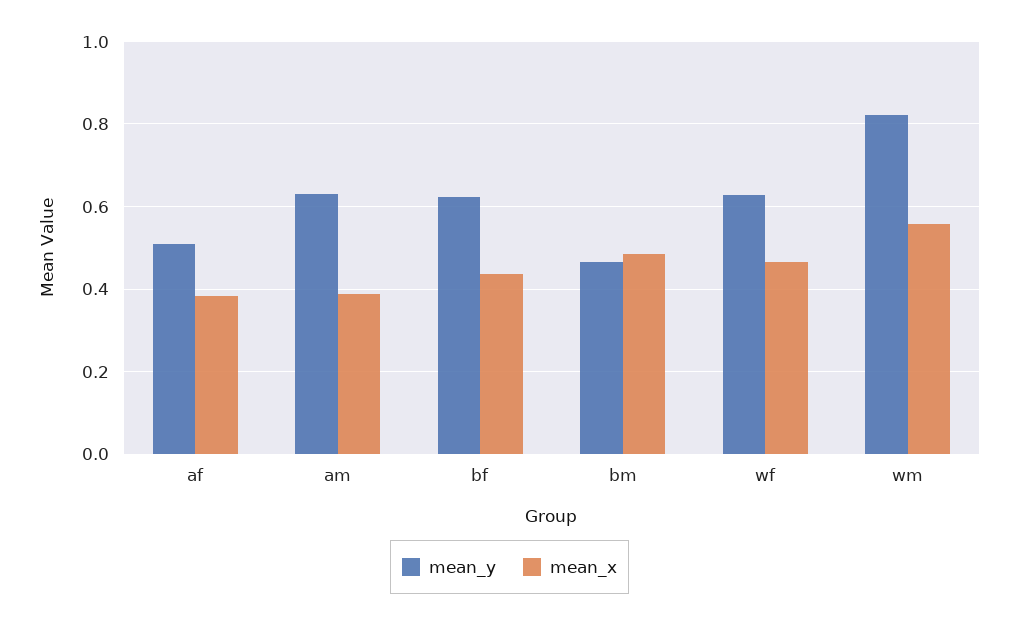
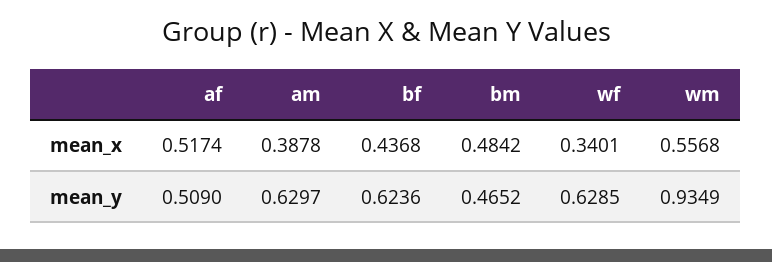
mean_x, af: 0.38 -> 0.5174
mean_x, wf: 0.46 -> 0.3401
mean_y, wm: 0.82 -> 0.9349

